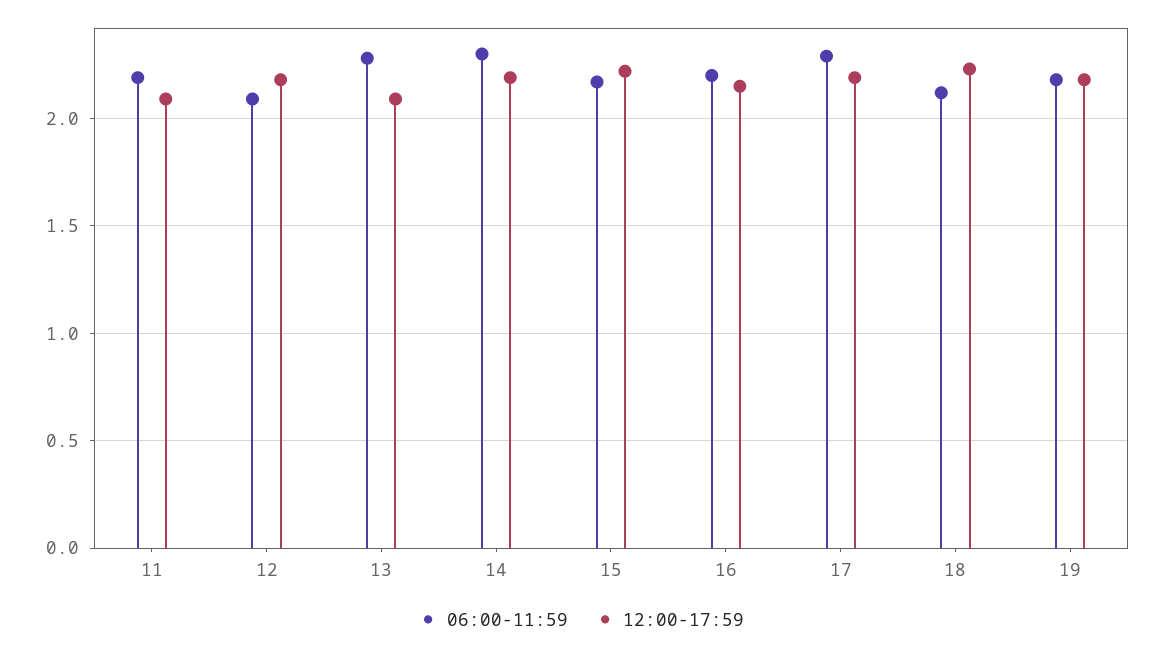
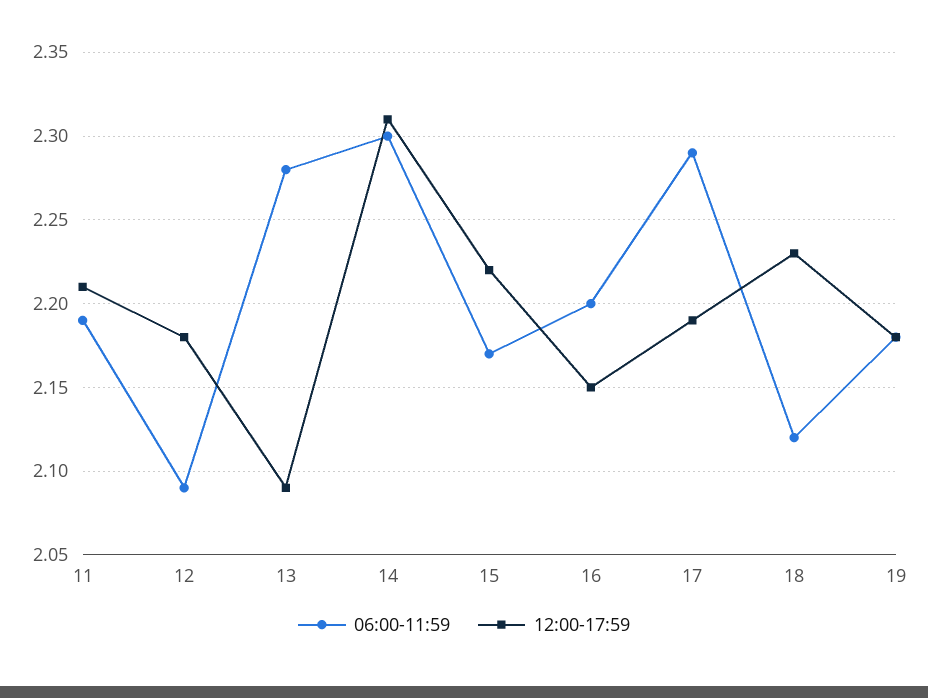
12:00-17:59, 11: 2.1 -> 2.21
12:00-17:59, 14: 2.2 -> 2.31

